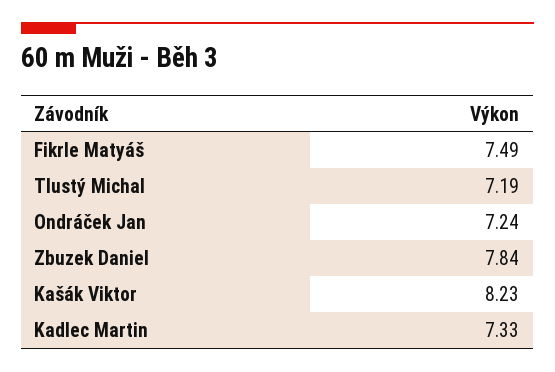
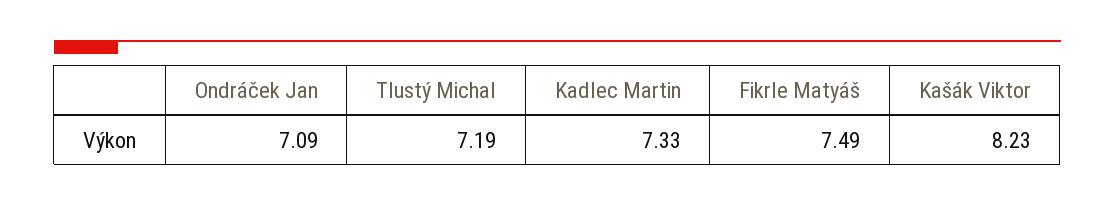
Ondráček Jan: 7.24 -> 7.09
Zbuzek Daniel: 7.84 -> none

